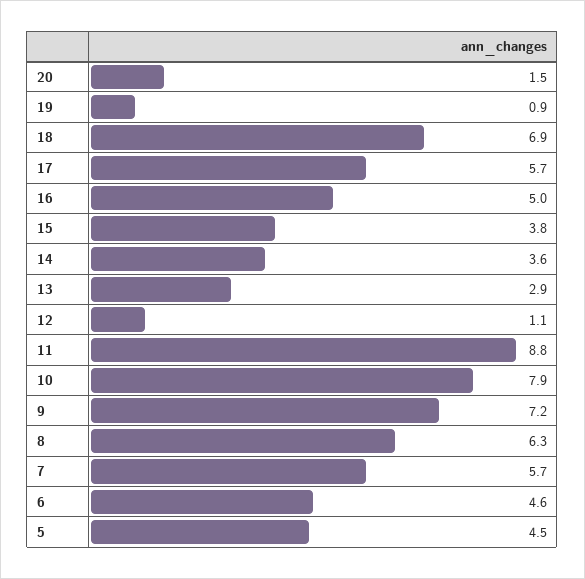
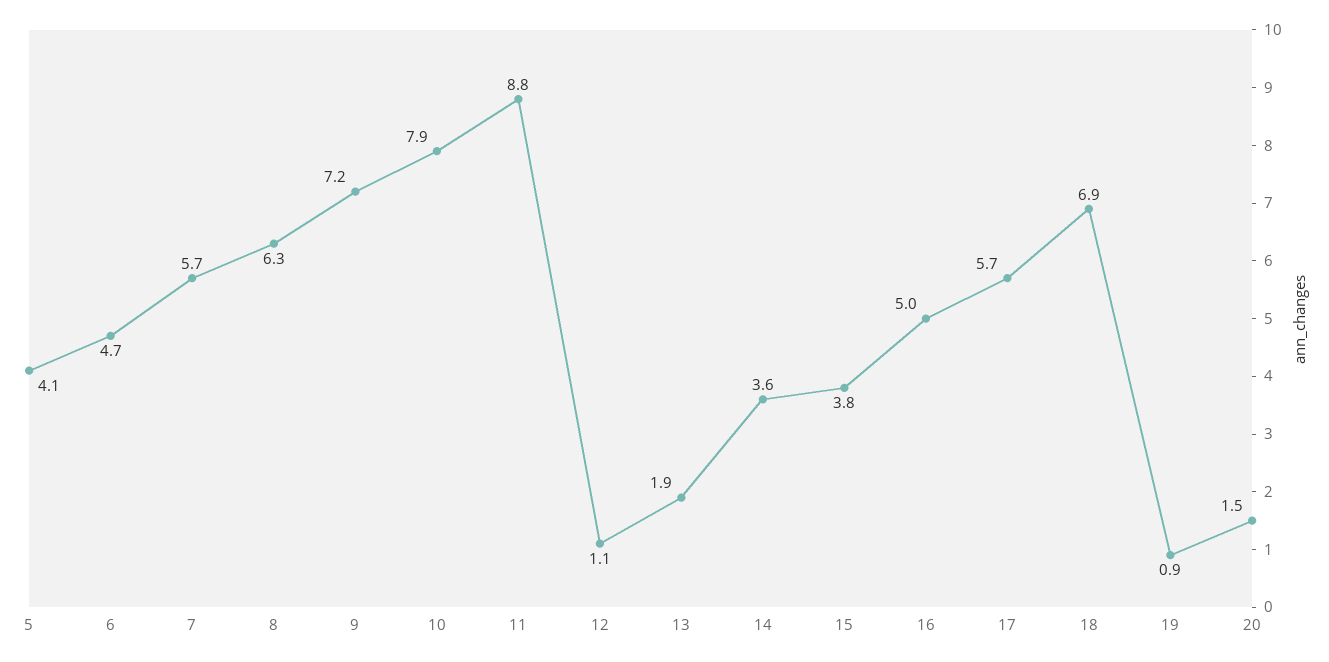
13: 2.9 -> 1.9
6: 4.6 -> 4.7
5: 4.5 -> 4.1

